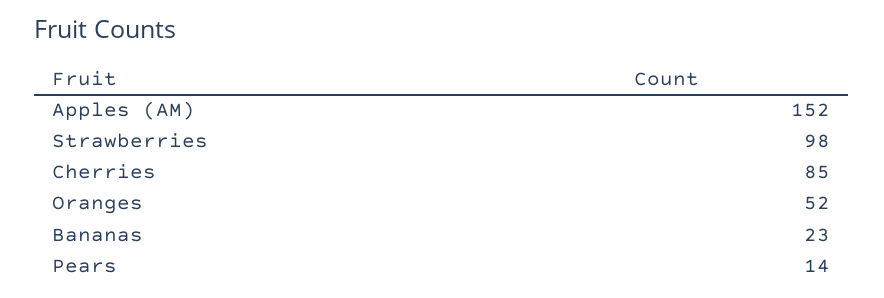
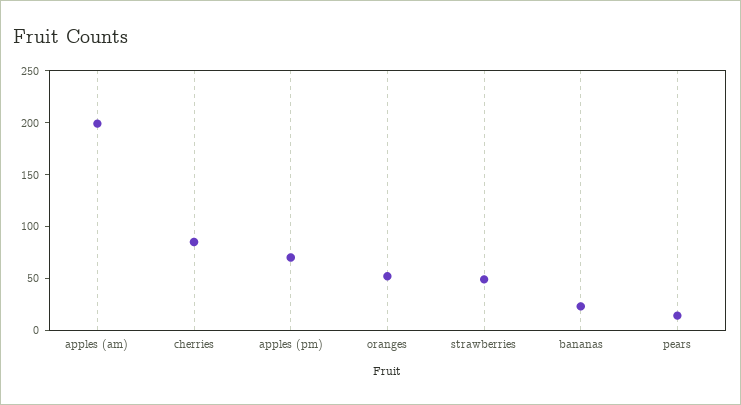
Apples (AM): 152 -> 200
Strawberries: 98 -> 50
apples (pm): none -> 70

